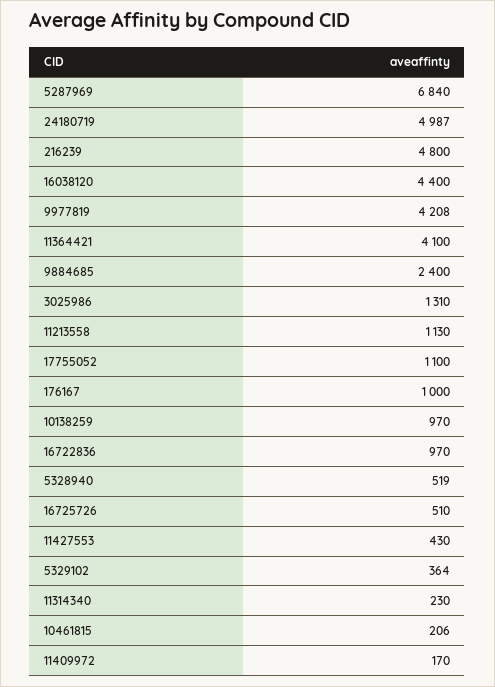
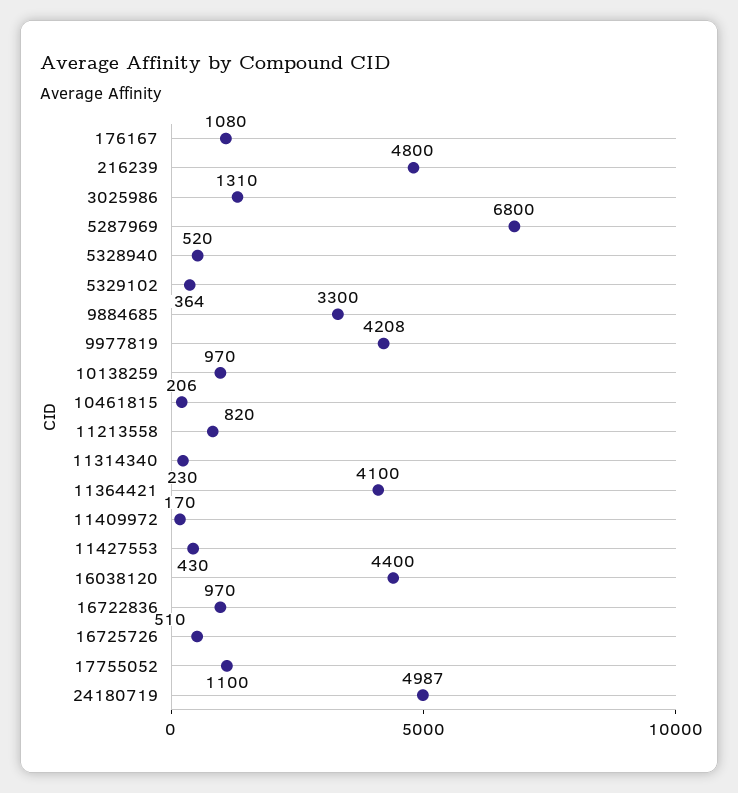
5287969: 6840 -> 6800
9884685: 2400 -> 3300
11213558: 1130 -> 820
176167: 1000 -> 1080
5328940: 519 -> 520

